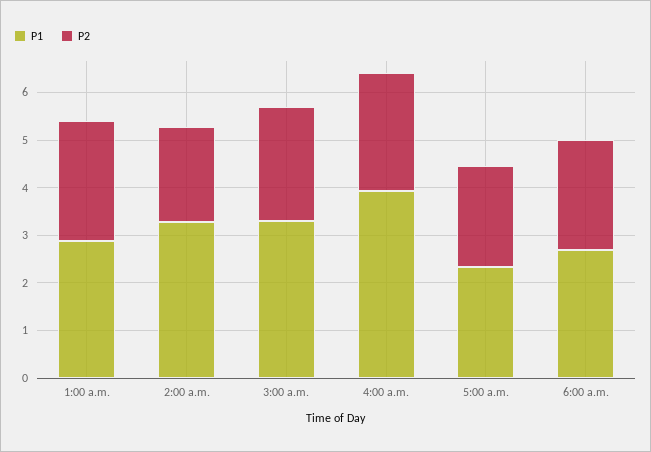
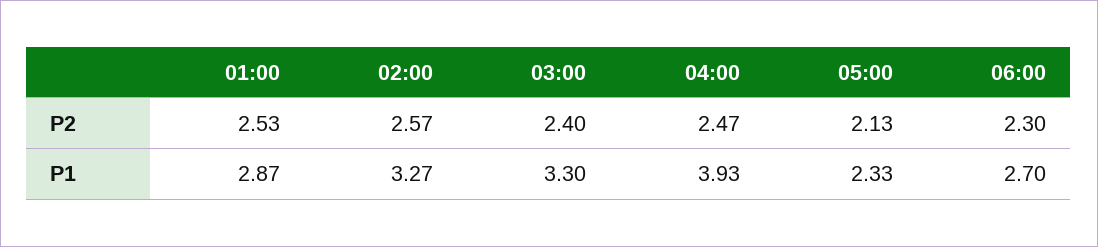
P2, 2:00 a.m.: 2 -> 2.57

